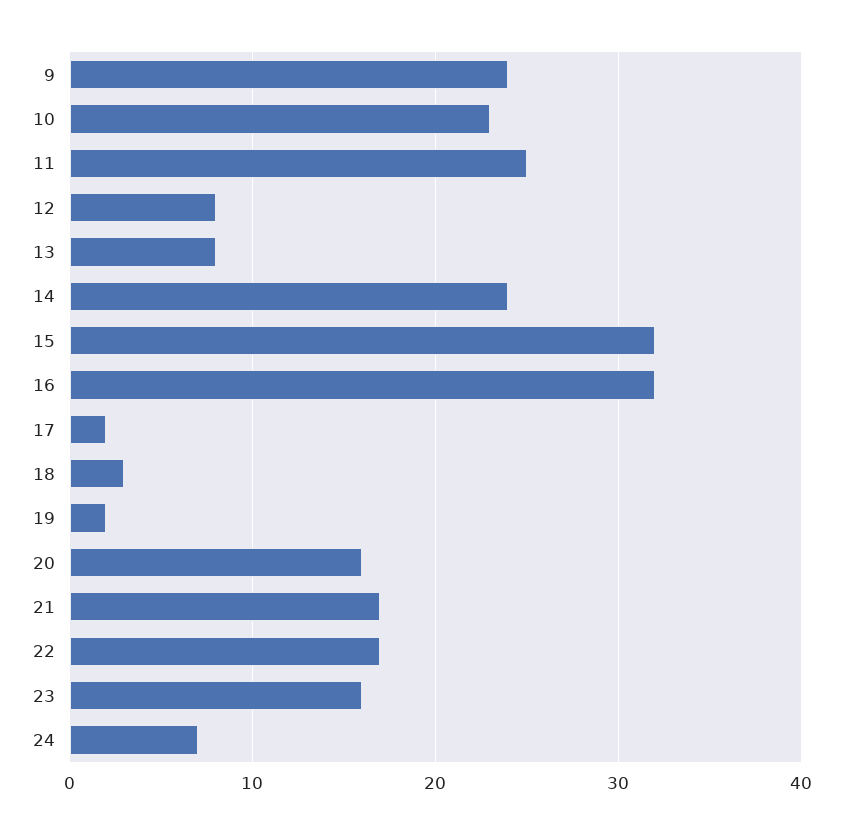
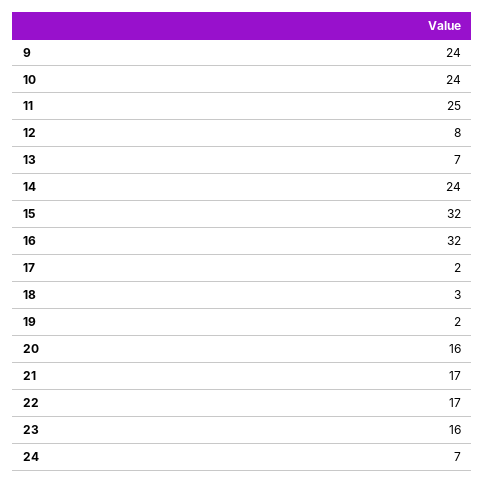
10: 23 -> 24
13: 8 -> 7

